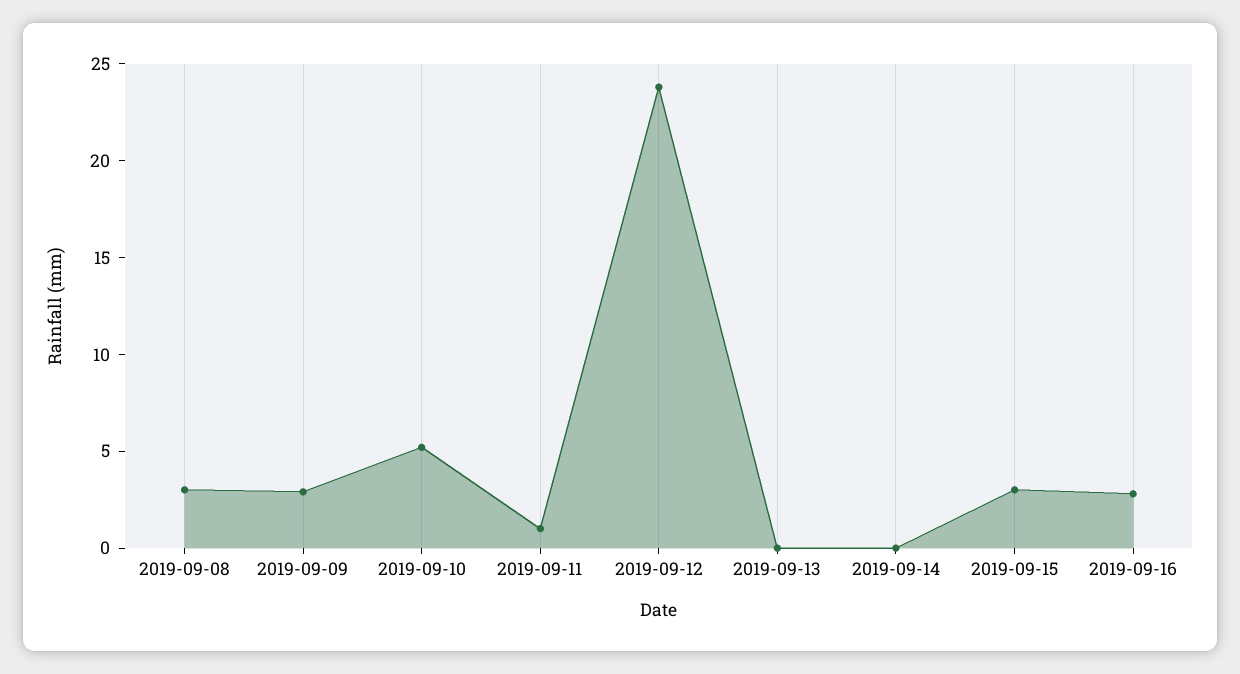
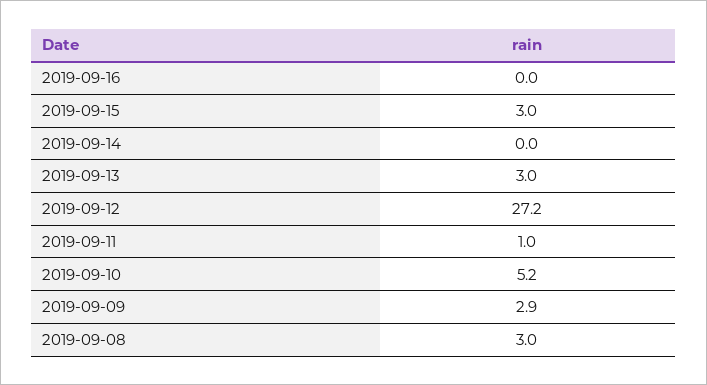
2019-09-12: 24 -> 27.2
2019-09-13: 0 -> 3
2019-09-16: 3 -> 0

